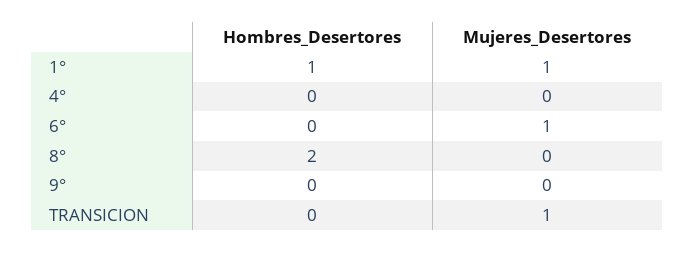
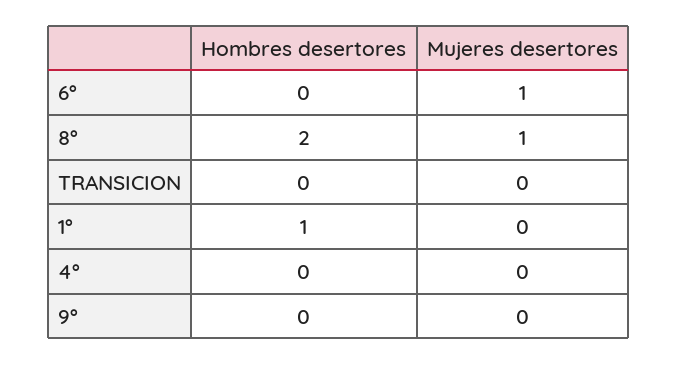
Mujeres_Desertores, 1°: 1 -> 0
Mujeres_Desertores, 8°: 0 -> 1
Mujeres_Desertores, TRANSICION: 1 -> 0

